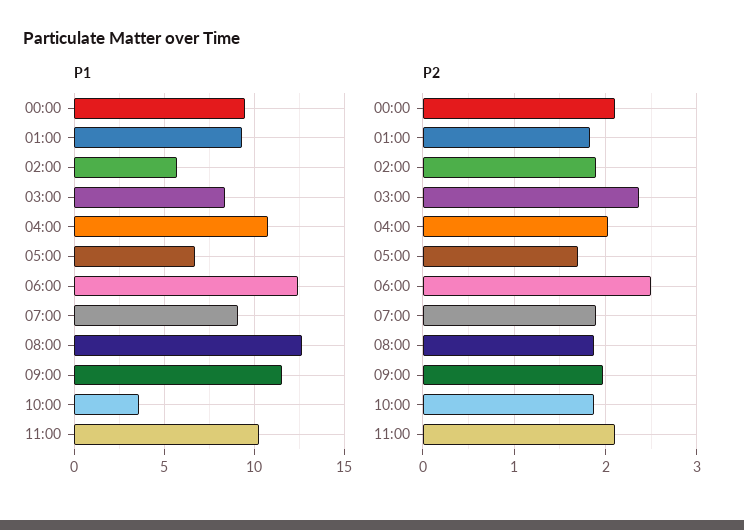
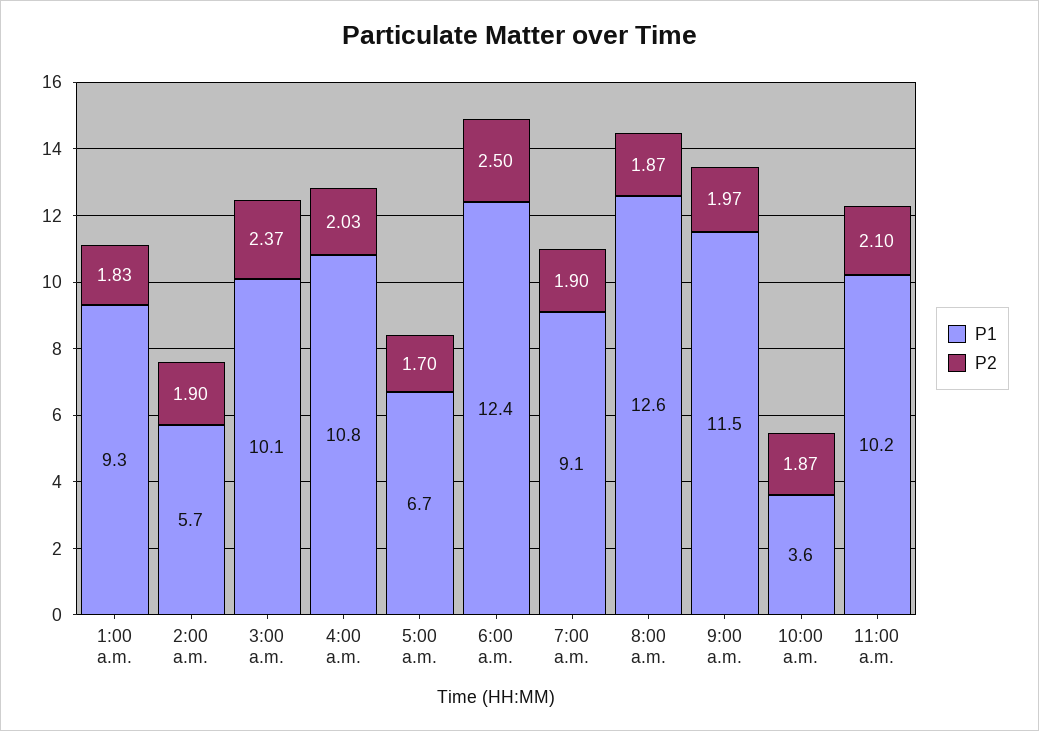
P1, 00:00: 9.5 -> none
P1, 03:00: 8.5 -> 10.1
P2, 00:00: 2.1 -> none

